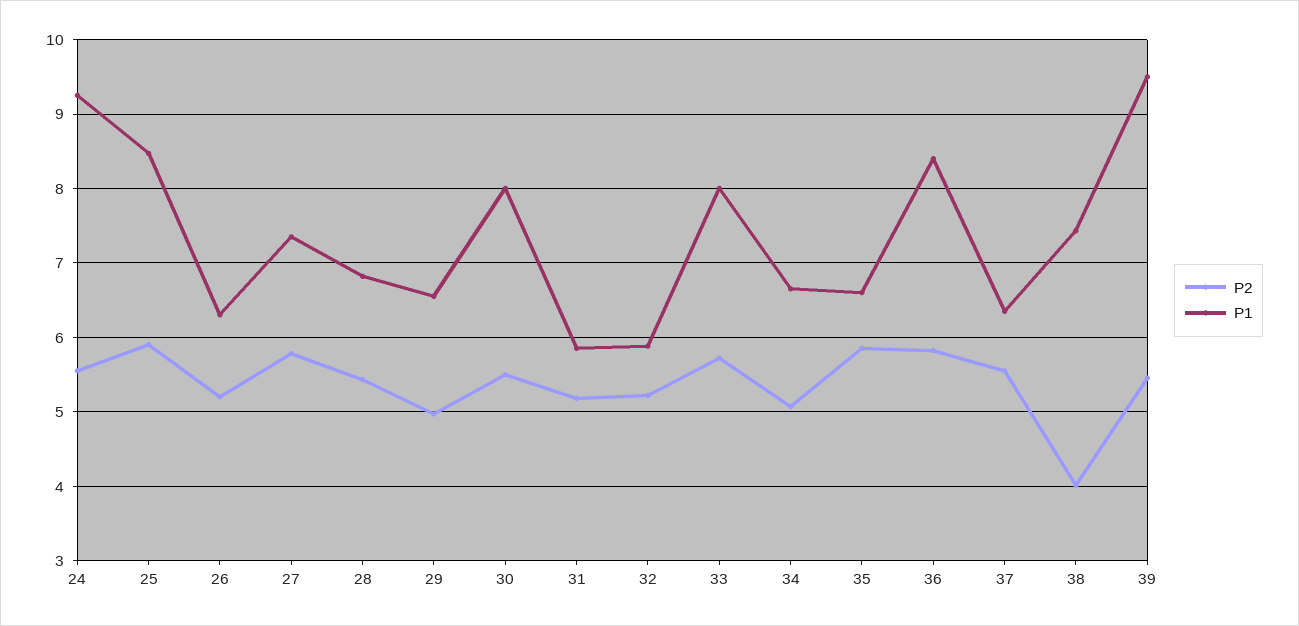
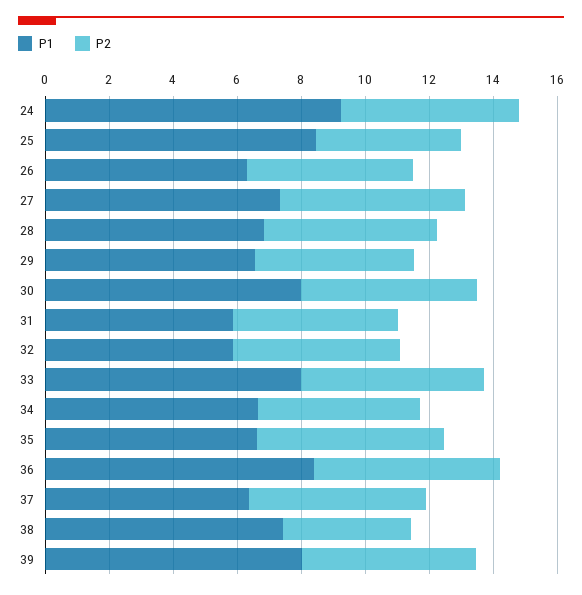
P2, 25: 5.9 -> 4.5
P1, 39: 9.5 -> 8

